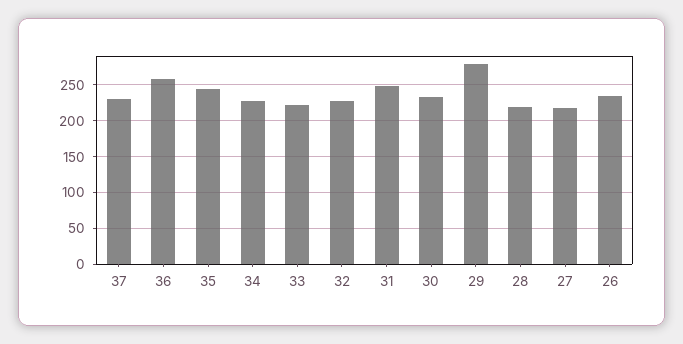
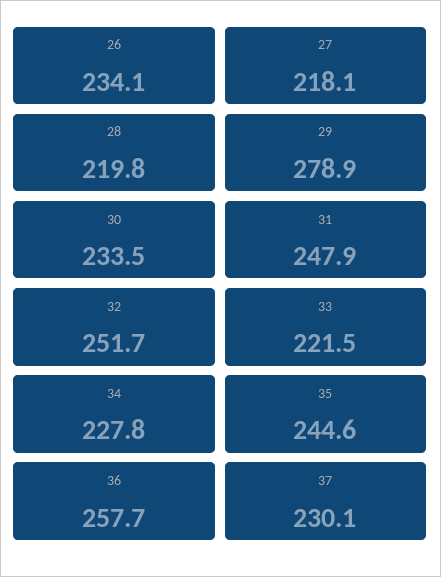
32: 230 -> 251.7

